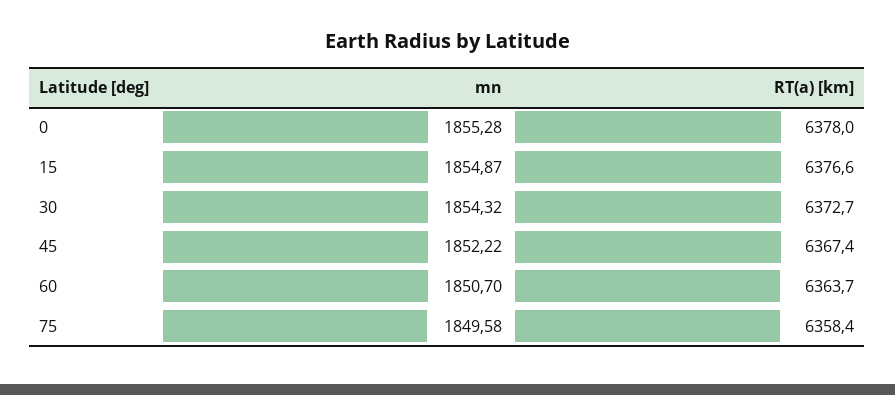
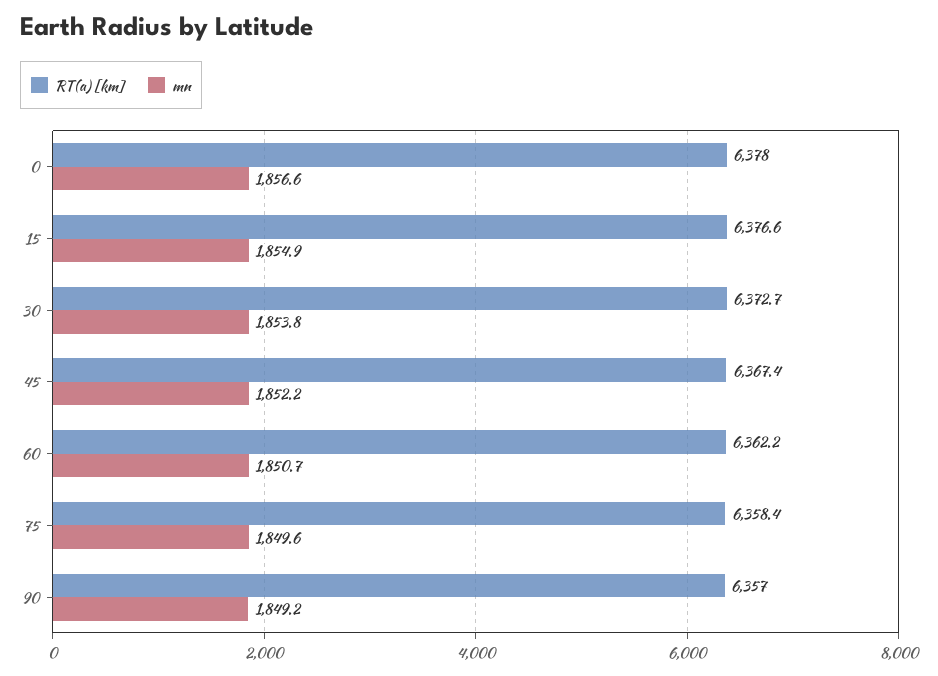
mn, 0: 1855.28 -> 1856.6
mn, 30: 1854.32 -> 1853.8
RT(a) [km], 60: 6363.7 -> 6362.2
RT(a) [km], 90: none -> 6357
mn, 90: none -> 1849.2

